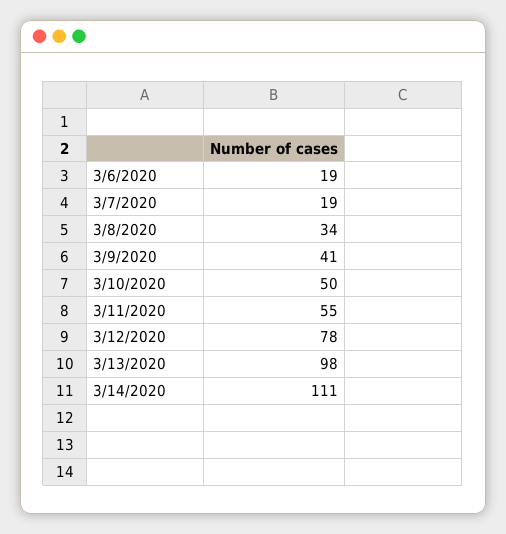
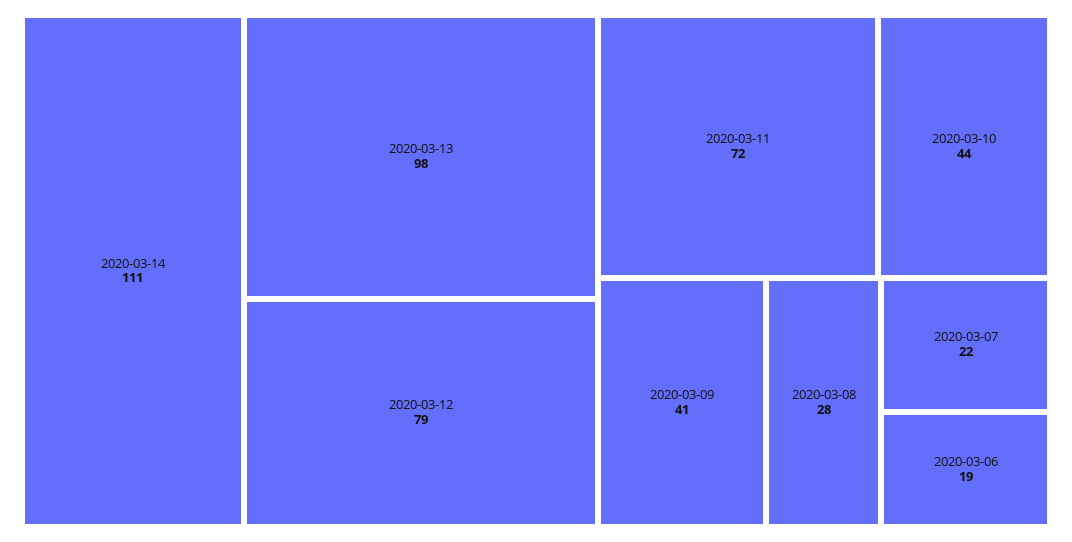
3/7/2020: 19 -> 22
3/8/2020: 34 -> 28
3/10/2020: 50 -> 44
3/11/2020: 55 -> 72
3/12/2020: 78 -> 79

